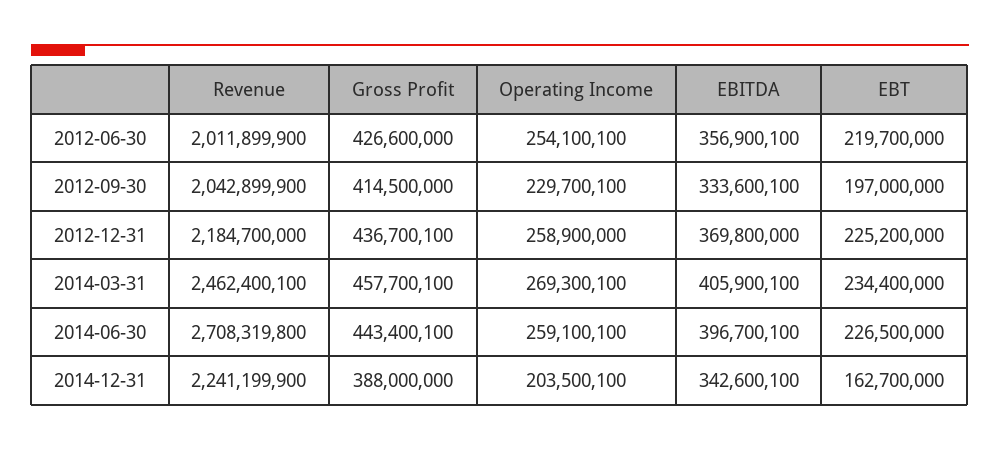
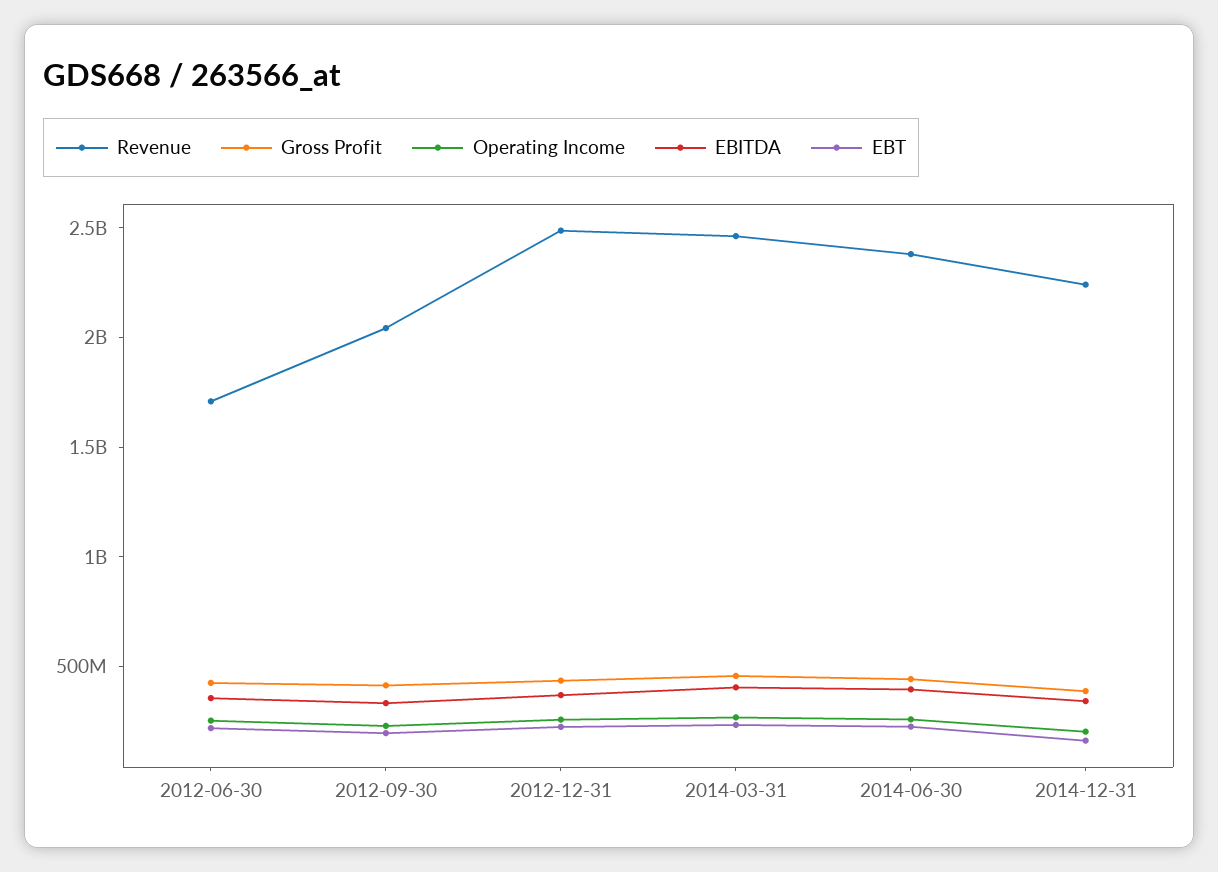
Revenue, 2012-06-30: 2011899900 -> 1700000000
Revenue, 2012-12-31: 2184700000 -> 2500000000
Revenue, 2014-06-30: 2708319800 -> 2400000000

